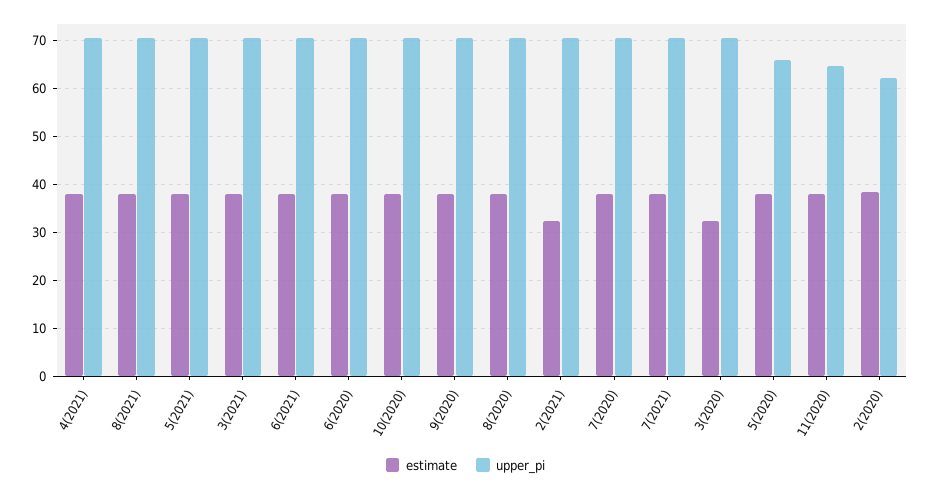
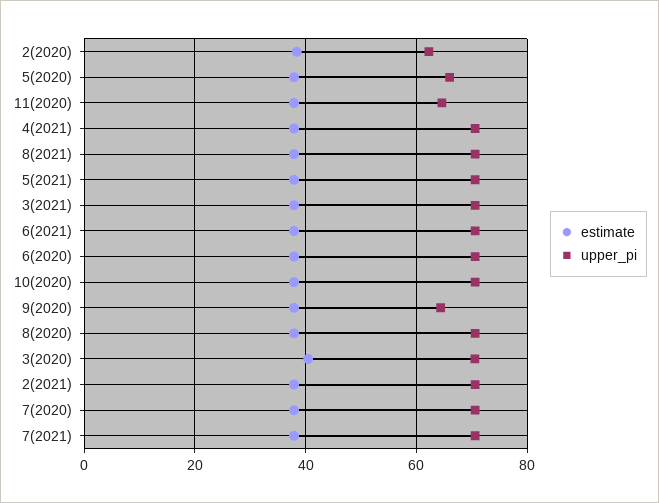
upper_pi, 9(2020): 70 -> 64
estimate, 2(2021): 32 -> 38
estimate, 3(2020): 32 -> 40

